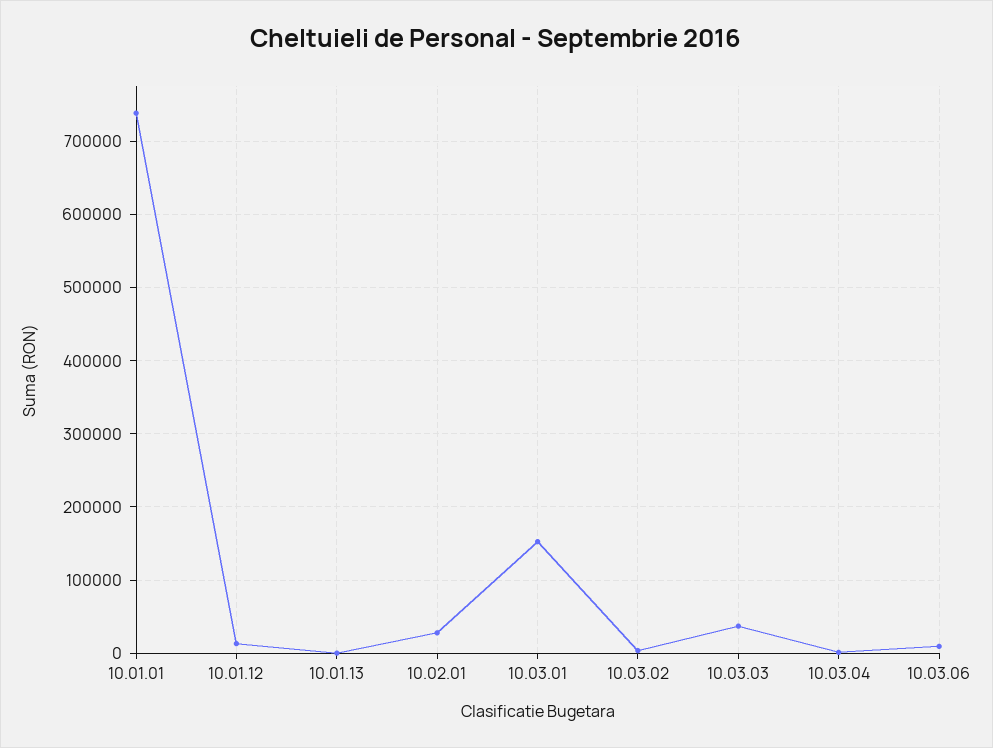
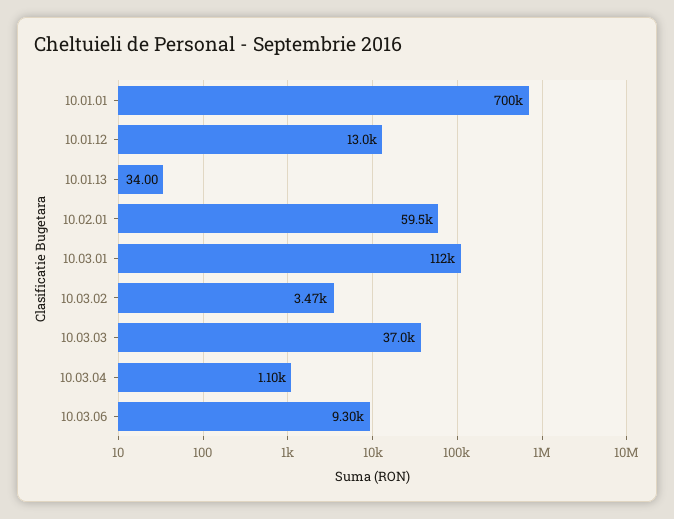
10.01.01: 740000 -> 700000
10.02.01: 30000 -> 59500
10.03.01: 150000 -> 112000

